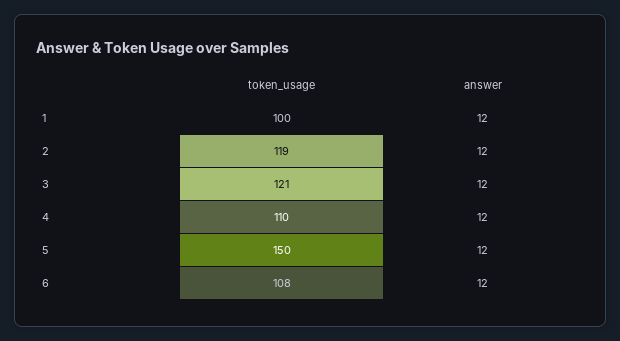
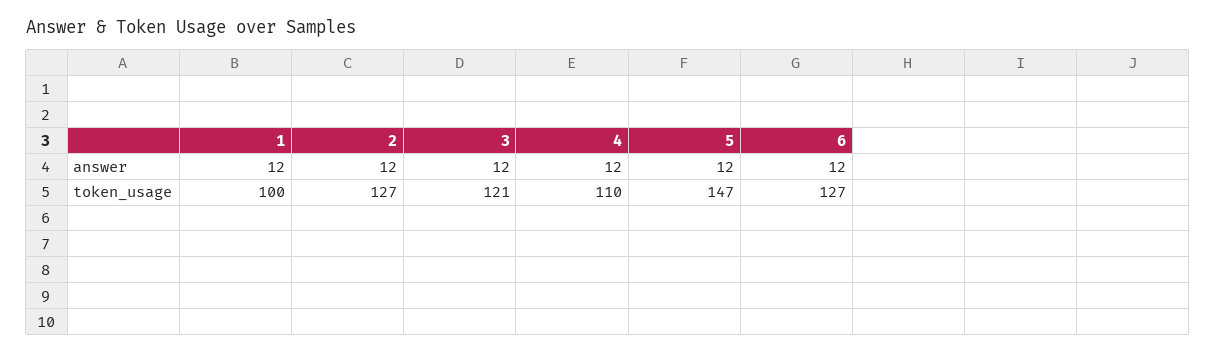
token_usage, 2: 119 -> 127
token_usage, 5: 150 -> 147
token_usage, 6: 108 -> 127

